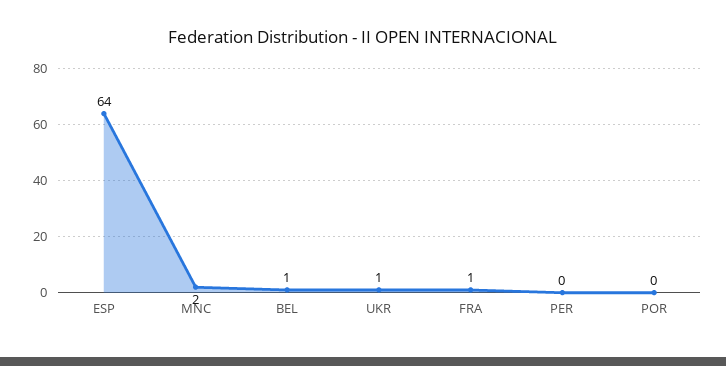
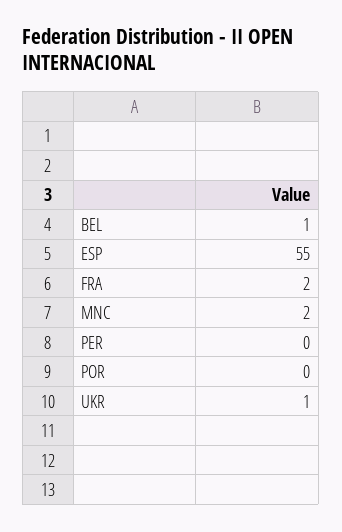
ESP: 64 -> 55
FRA: 1 -> 2

